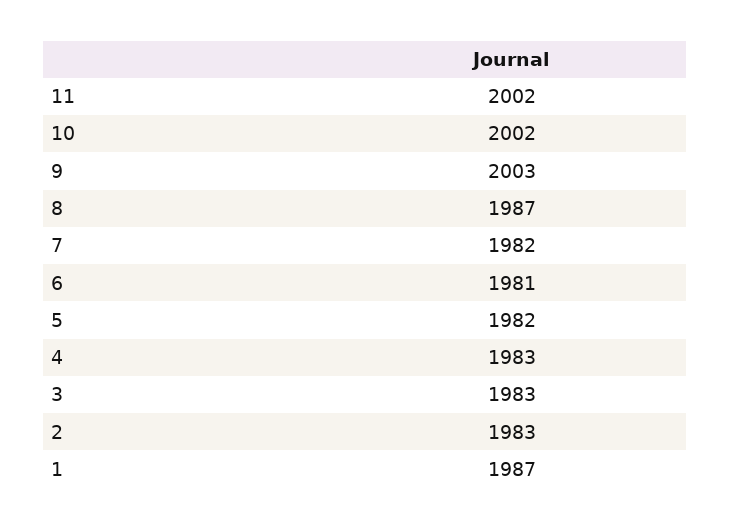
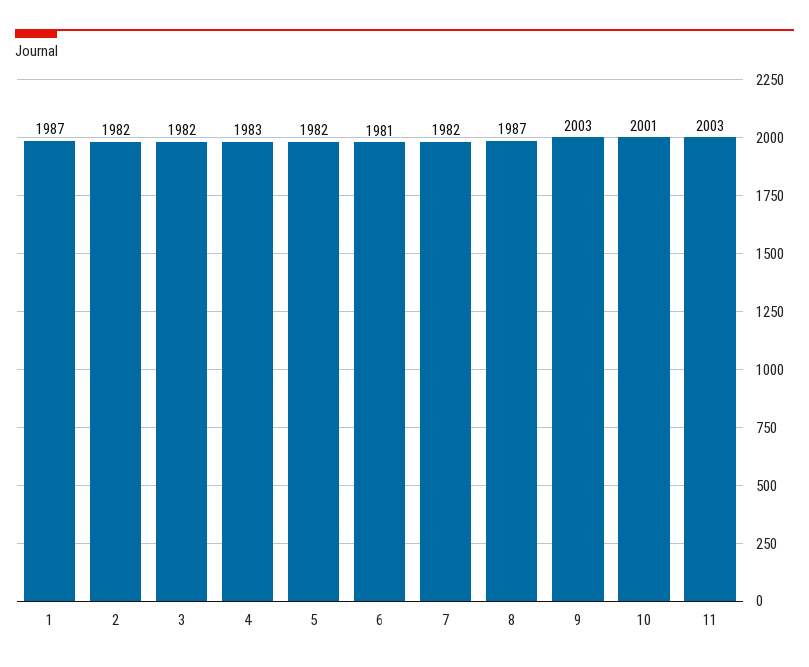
11: 2002 -> 2003
10: 2002 -> 2001
3: 1983 -> 1982
2: 1983 -> 1982

